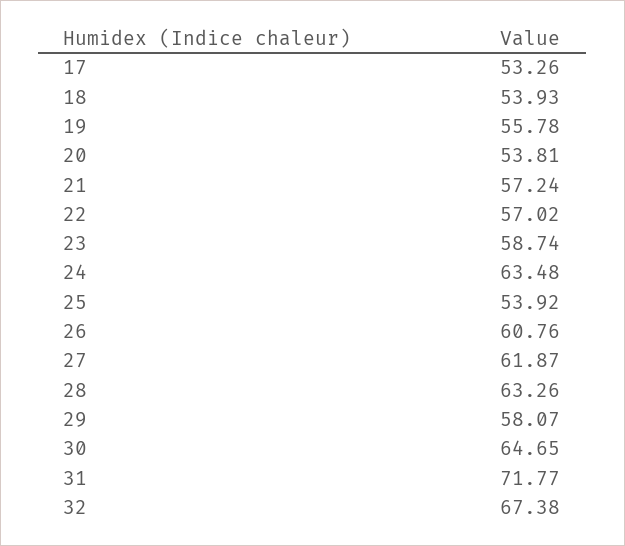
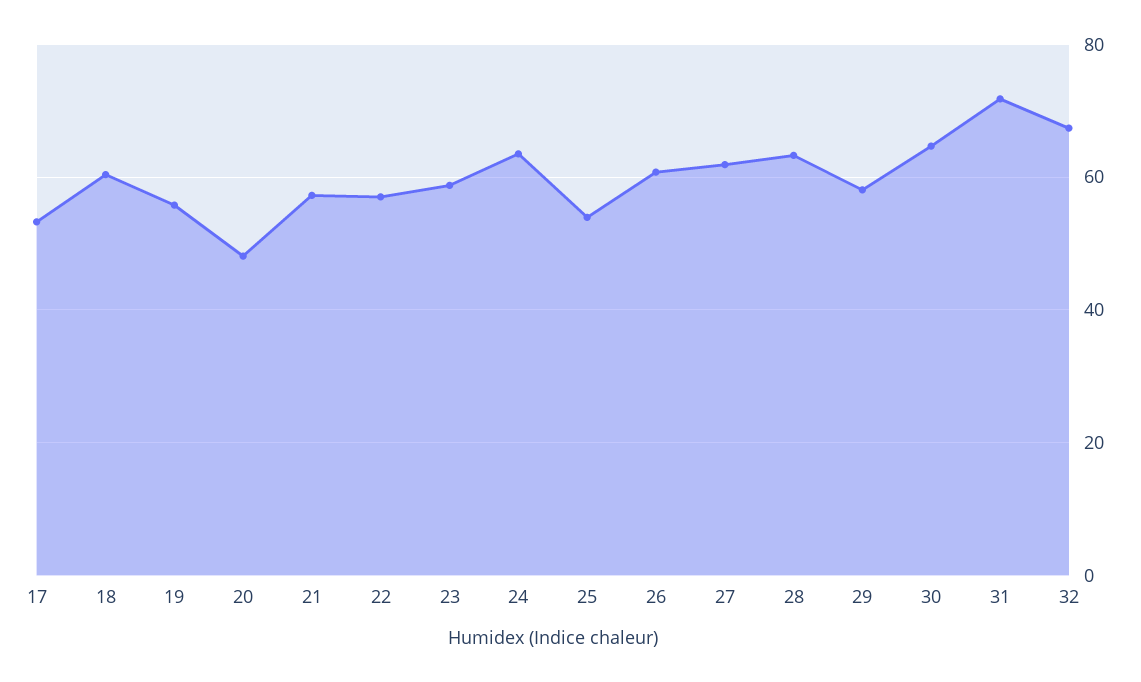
18: 53.93 -> 60
20: 53.81 -> 48

